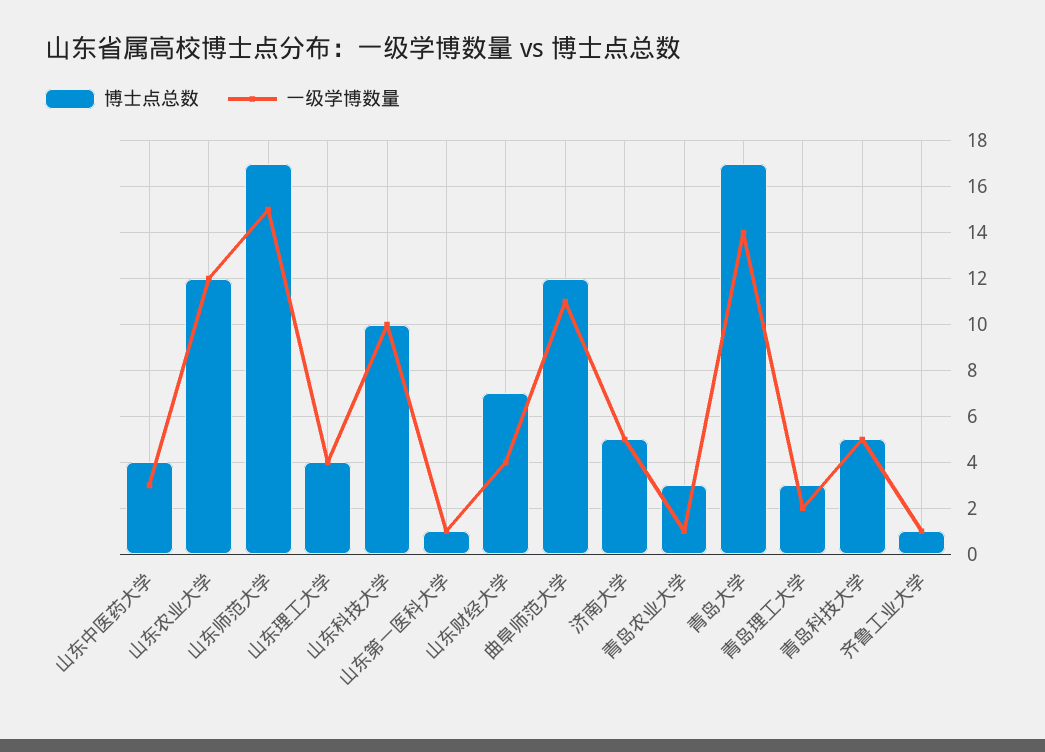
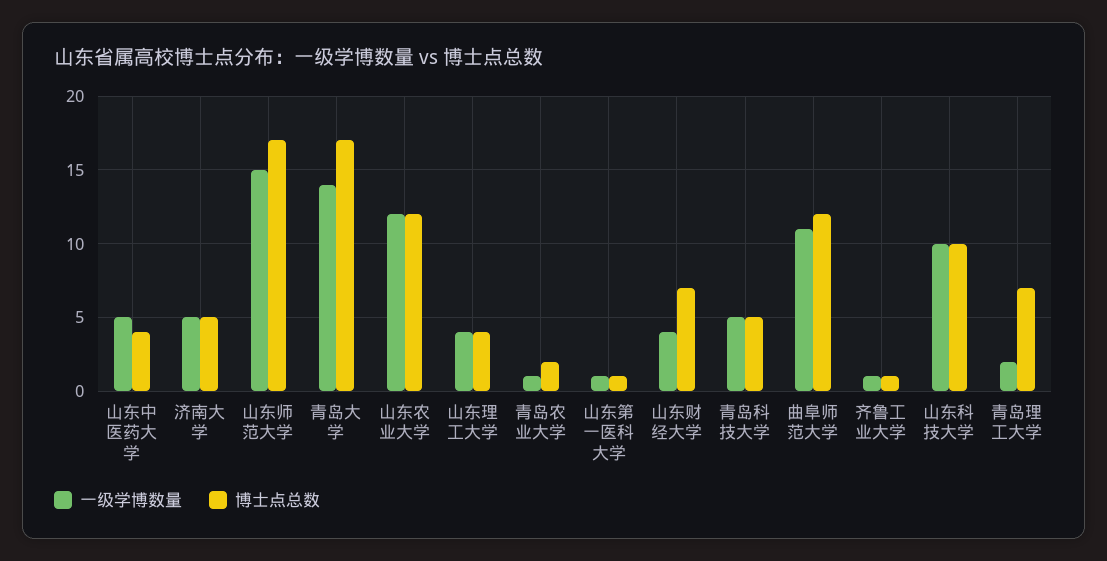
一级学博数量, 山东中医药大学: 3 -> 5
博士点总数, 青岛农业大学: 3 -> 2
博士点总数, 青岛理工大学: 3 -> 7

